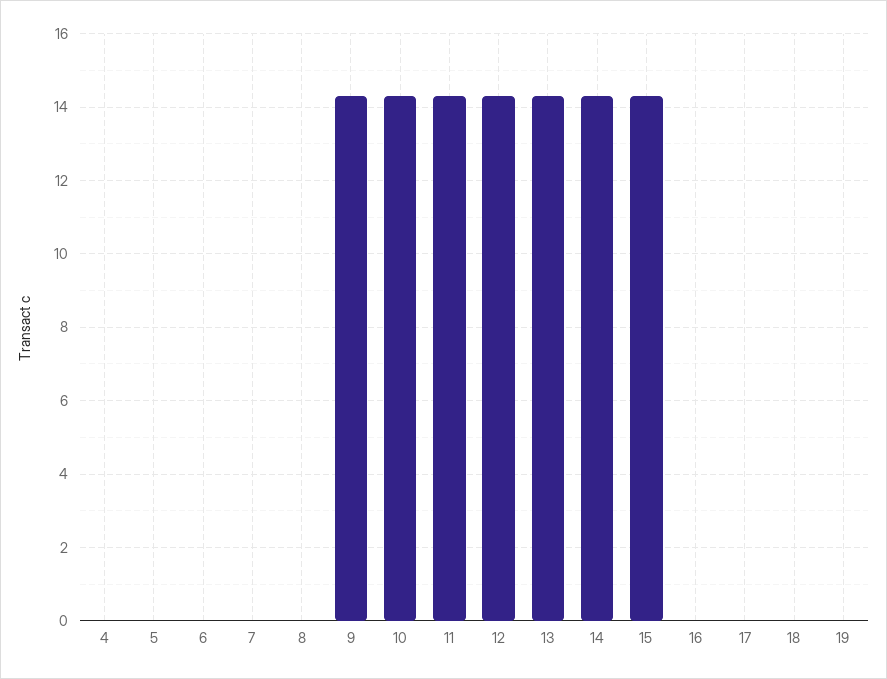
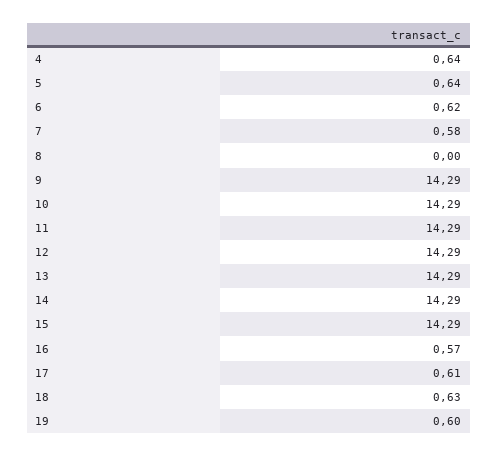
4: 0 -> 0.64
5: 0 -> 0.64
6: 0 -> 0.62
7: 0 -> 0.58
16: 0 -> 0.57
17: 0 -> 0.61
18: 0 -> 0.63
19: 0 -> 0.6

